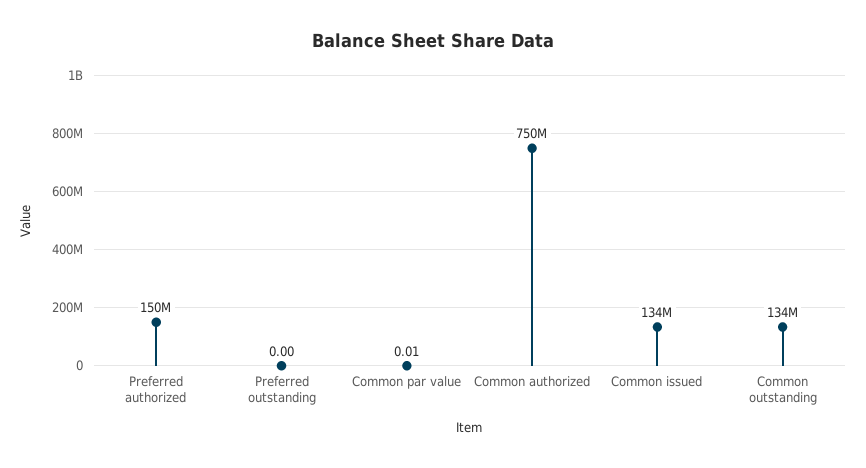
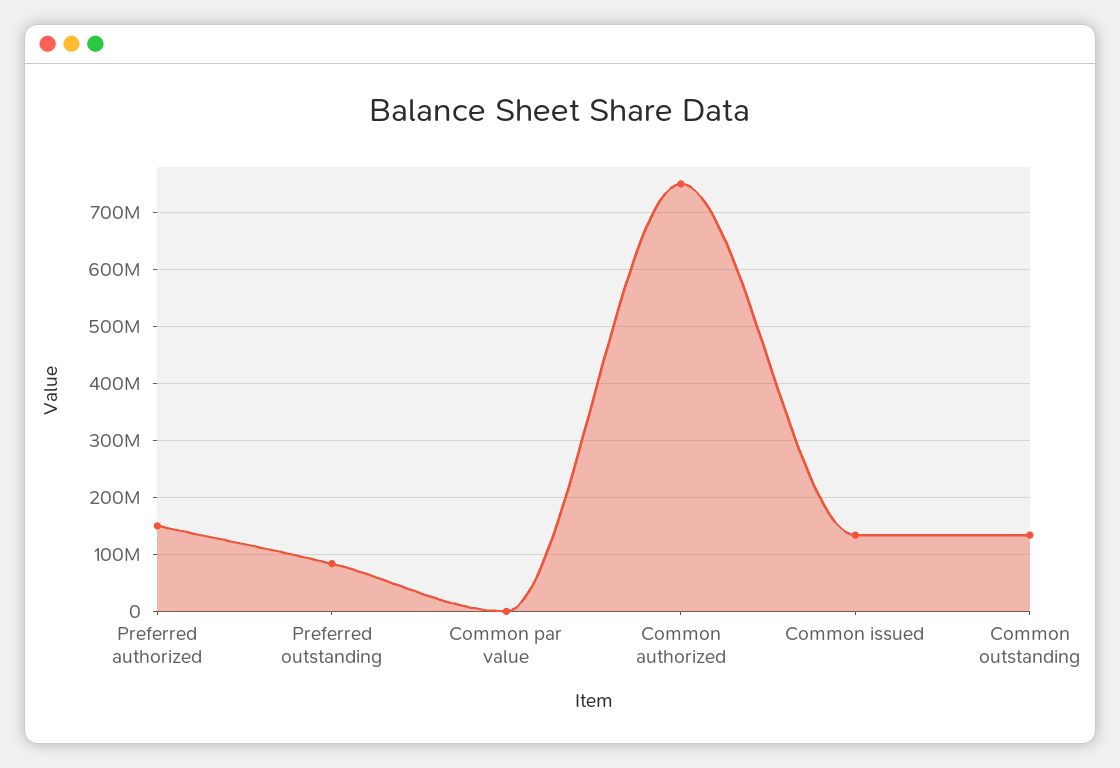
Preferred outstanding: 0 -> 80000000

